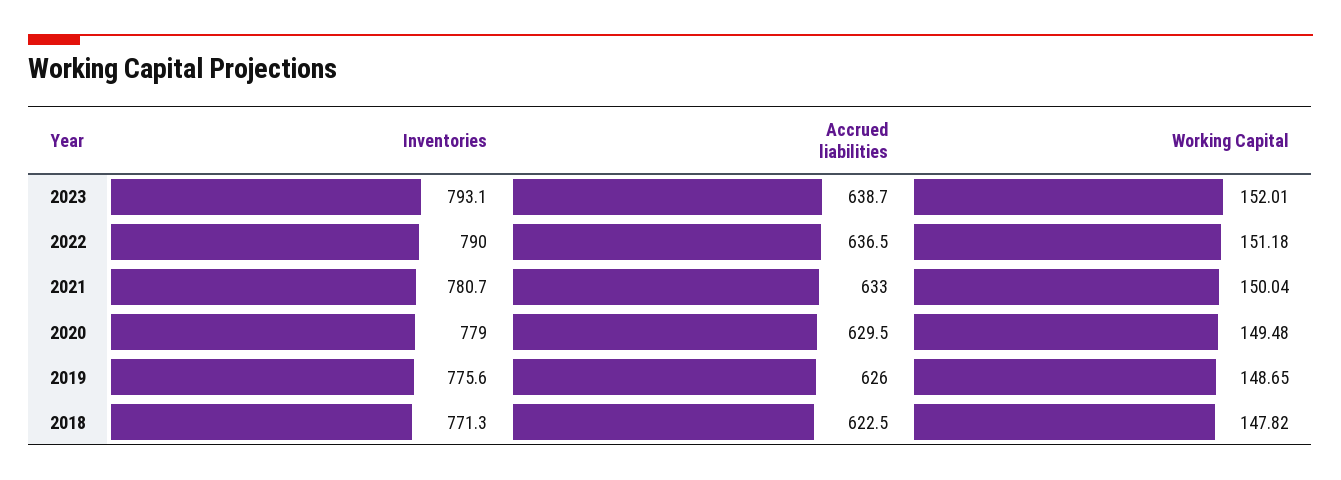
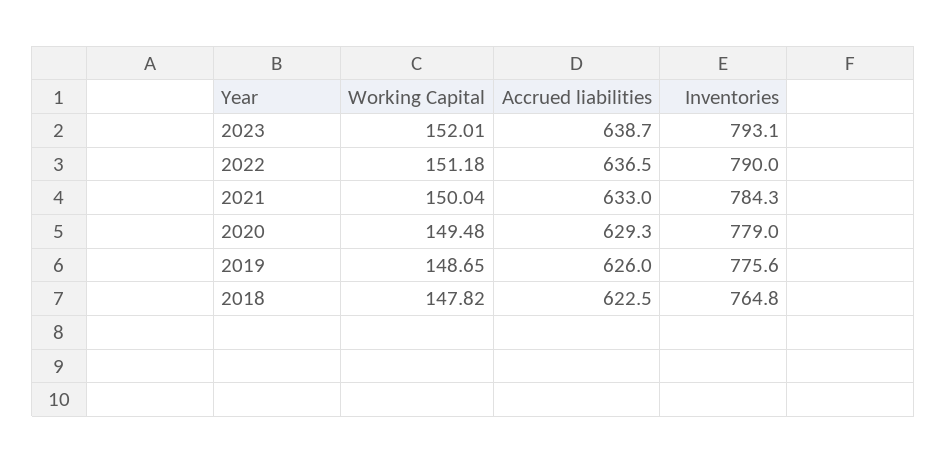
Inventories, 2021: 780.7 -> 784.3
Accrued liabilities, 2020: 629.5 -> 629.3
Inventories, 2018: 771.3 -> 764.8

